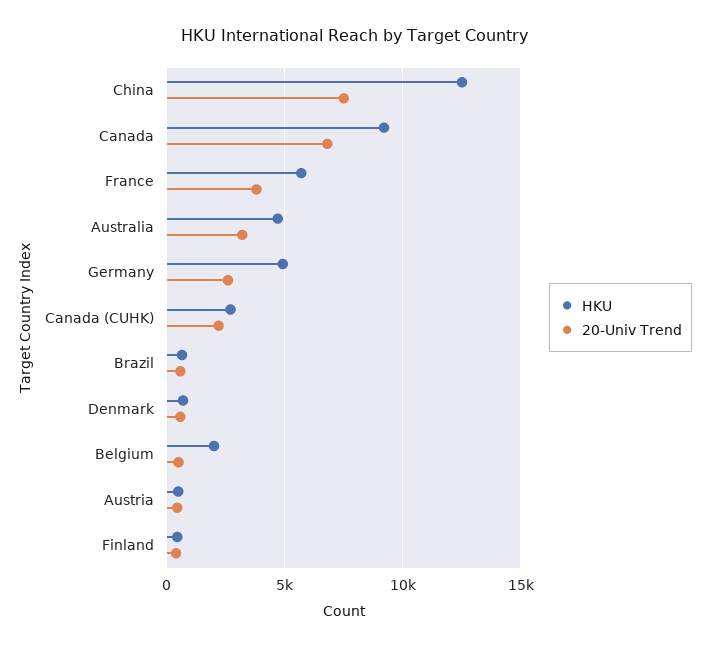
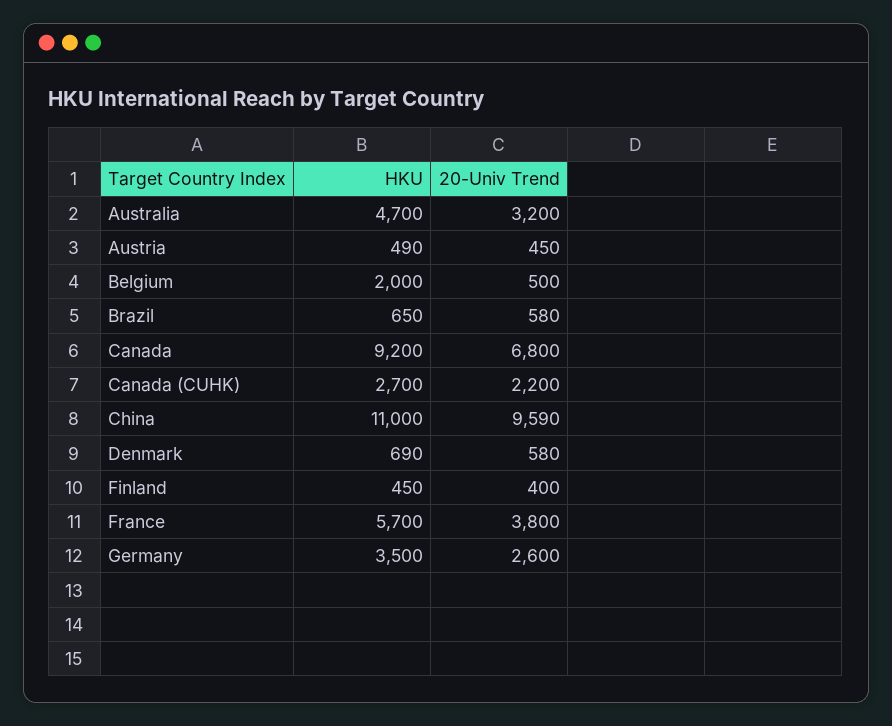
HKU, China: 12500 -> 11000
20-Univ Trend, China: 7500 -> 9590
HKU, Germany: 5000 -> 3500

